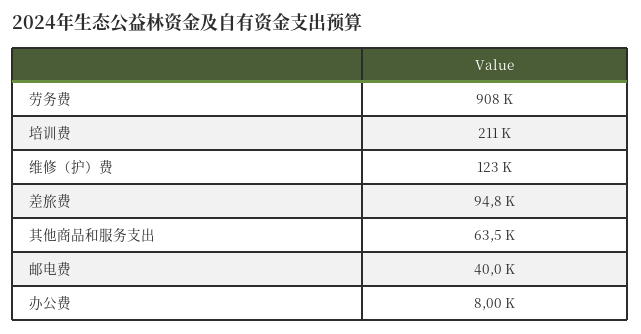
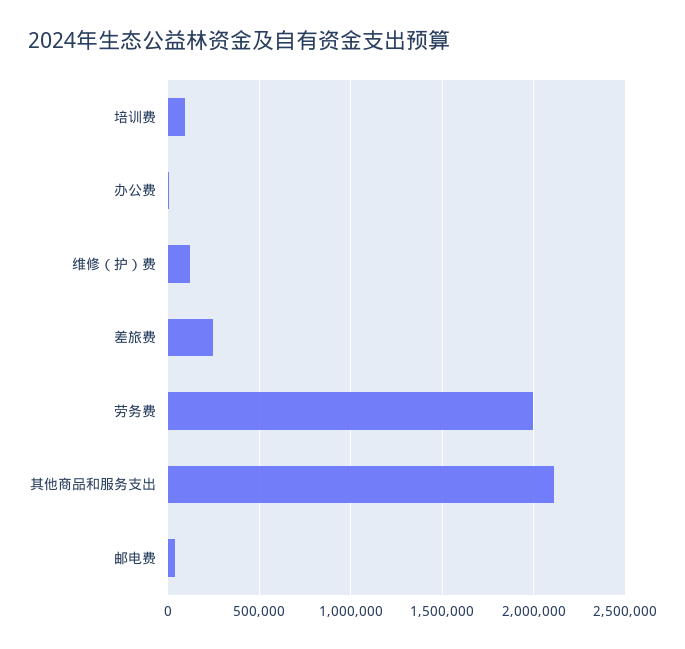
劳务费: 908000 -> 2000000
培训费: 211000 -> 100000
差旅费: 94800 -> 250000
其他商品和服务支出: 63500 -> 2100000

